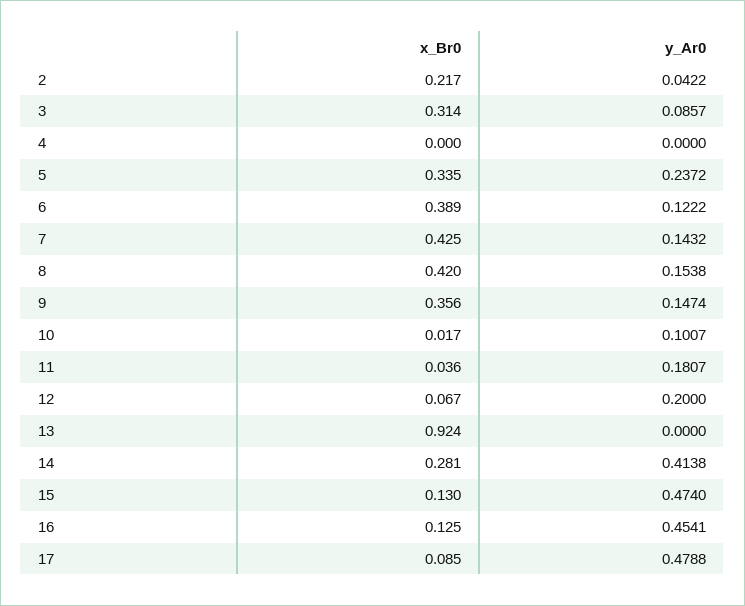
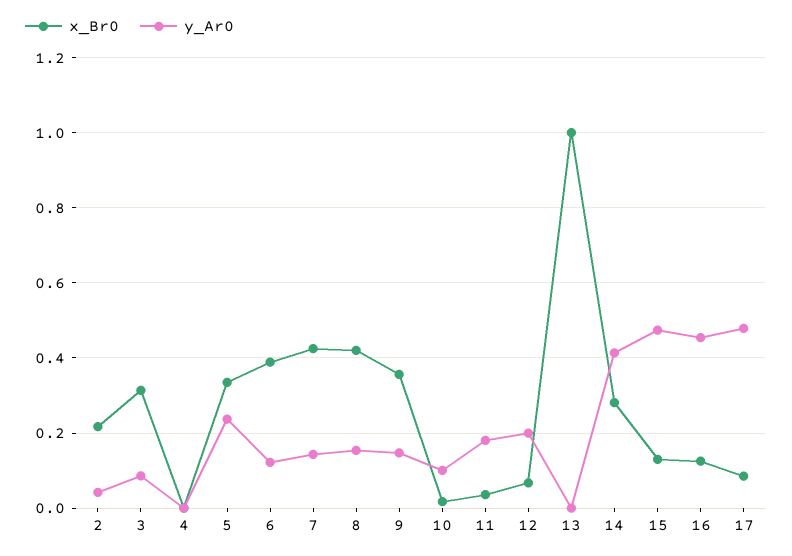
x_Br0, 13: 0.924 -> 1

